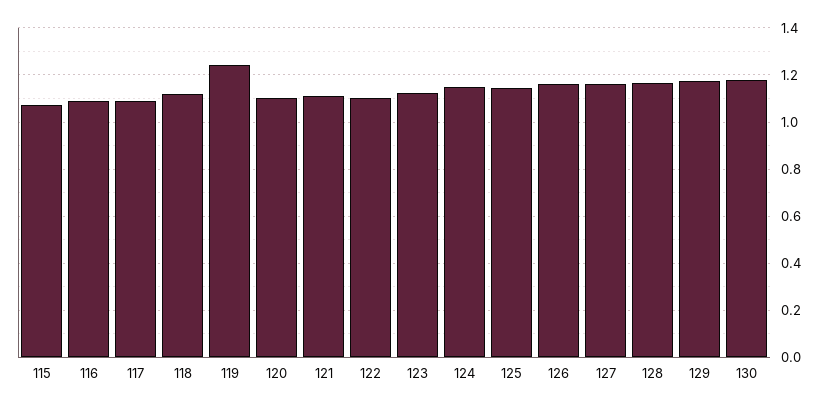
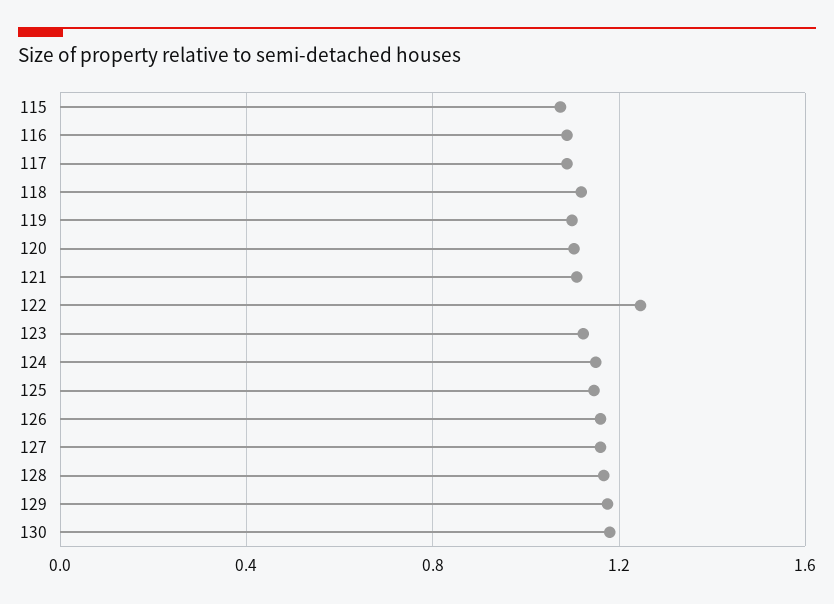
119: 1.25 -> 1.1
122: 1.1 -> 1.25

